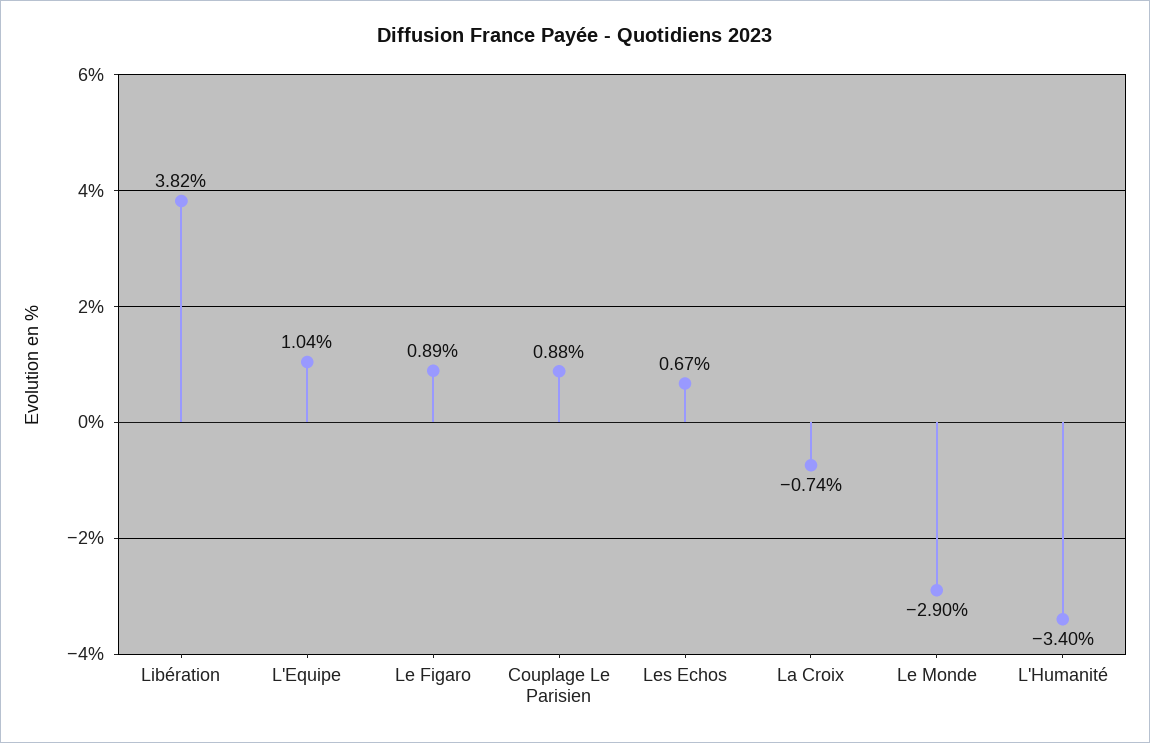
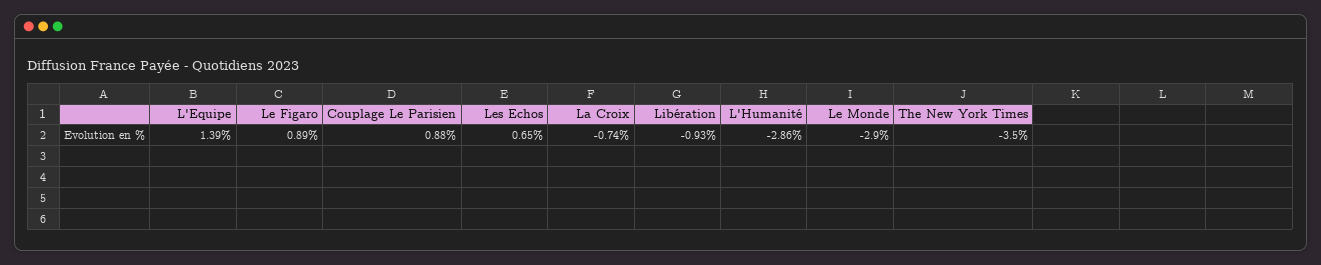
Libération: 3.82 -> -0.93
L'Equipe: 1.04 -> 1.39
Les Echos: 0.67 -> 0.65
L'Humanité: -3.4 -> -2.86
The New York Times: none -> -3.5

